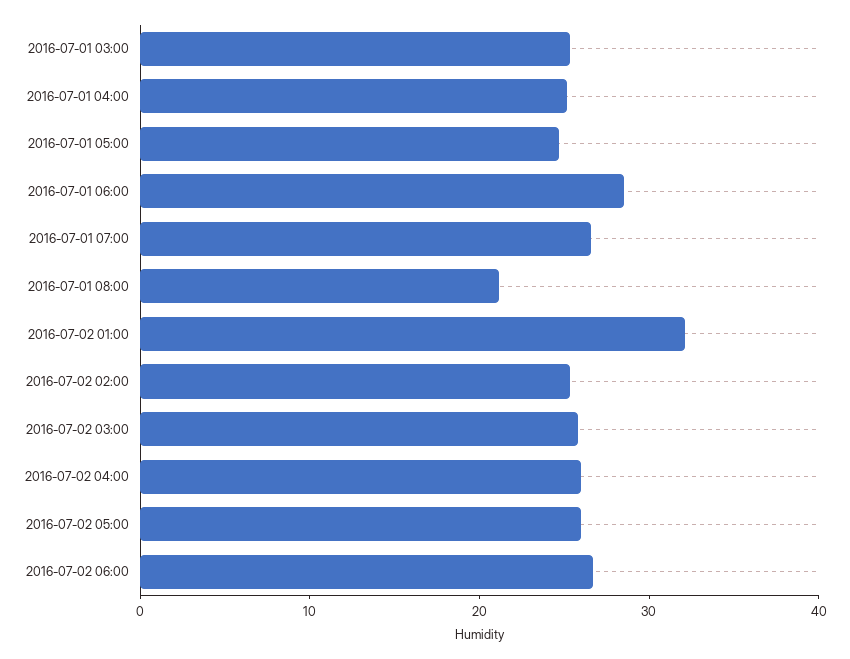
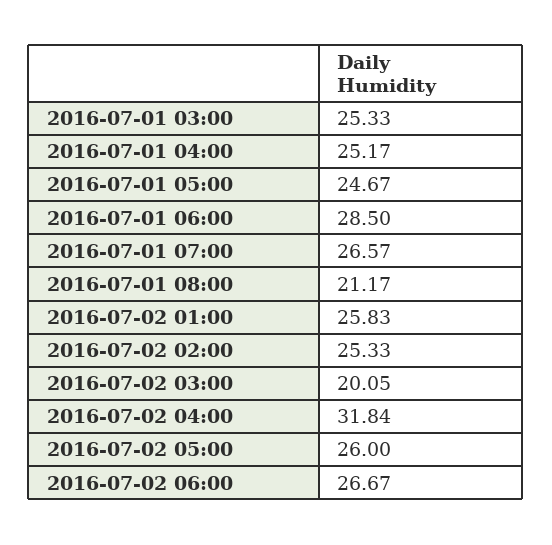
2016-07-02 01:00: 32 -> 25.83
2016-07-02 03:00: 26 -> 20.05
2016-07-02 04:00: 26 -> 31.84

